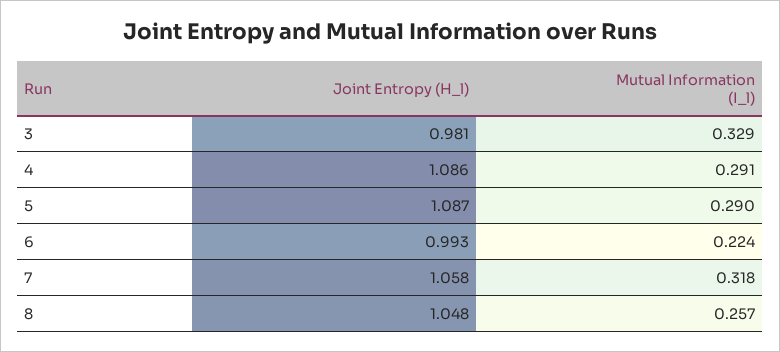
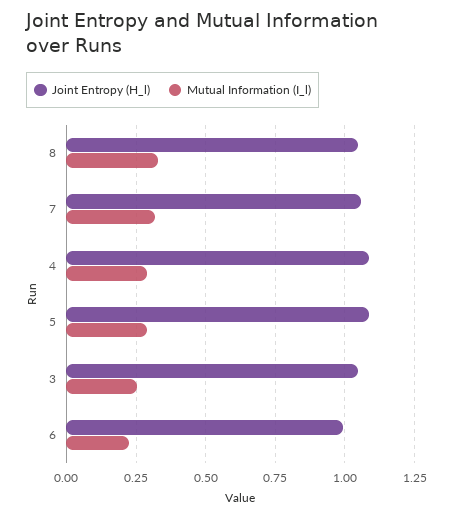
Joint Entropy (H_l), 3: 0.981 -> 1.05
Mutual Information (I_l), 3: 0.329 -> 0.25
Mutual Information (I_l), 8: 0.257 -> 0.325

